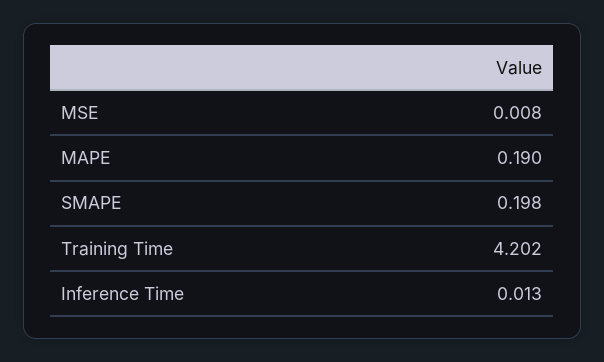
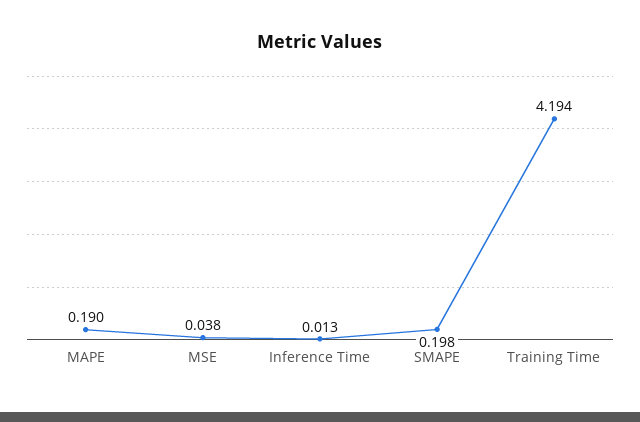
MSE: 0.008 -> 0.038
Training Time: 4.202 -> 4.194

